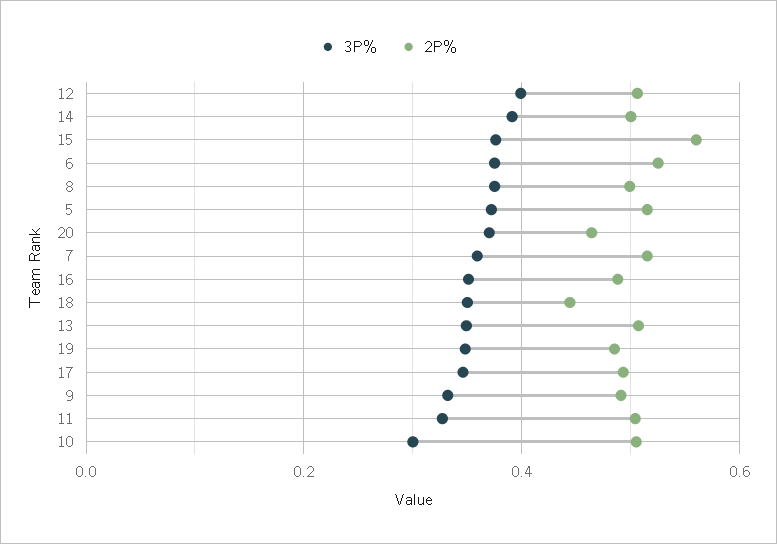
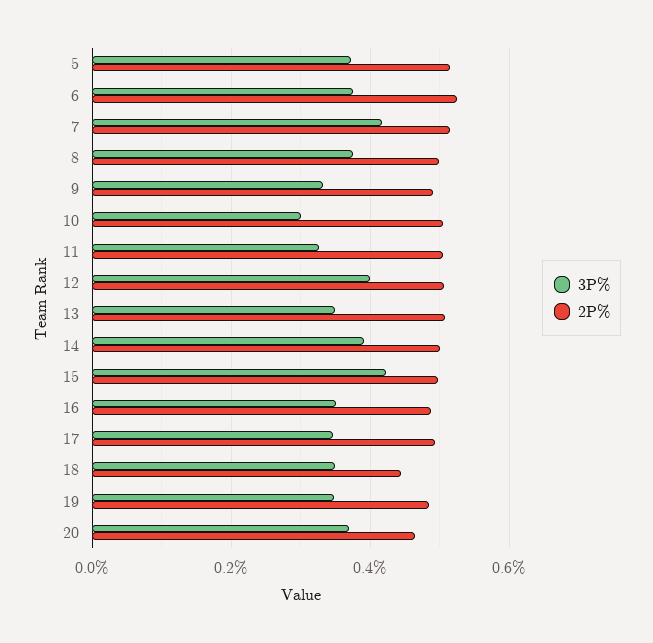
3P%, 15: 0.38 -> 0.42
2P%, 15: 0.56 -> 0.5
3P%, 7: 0.36 -> 0.42

